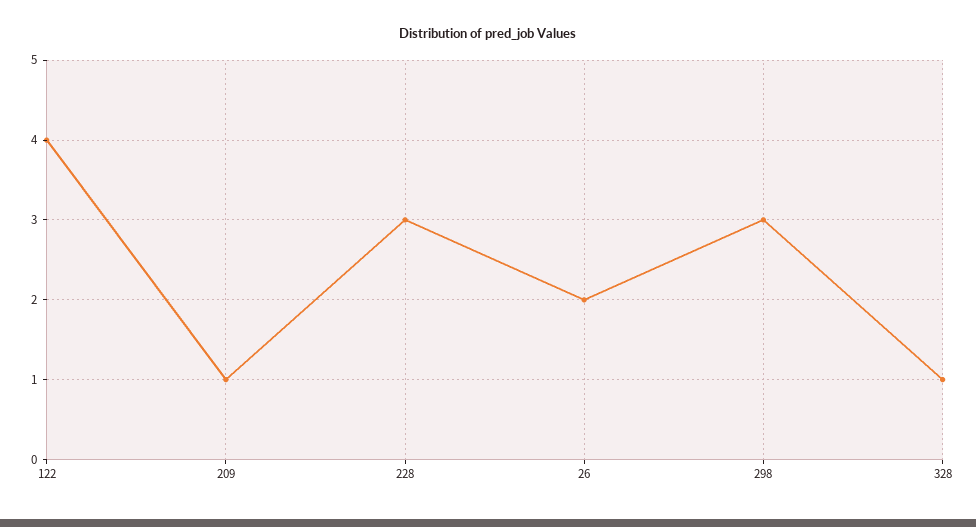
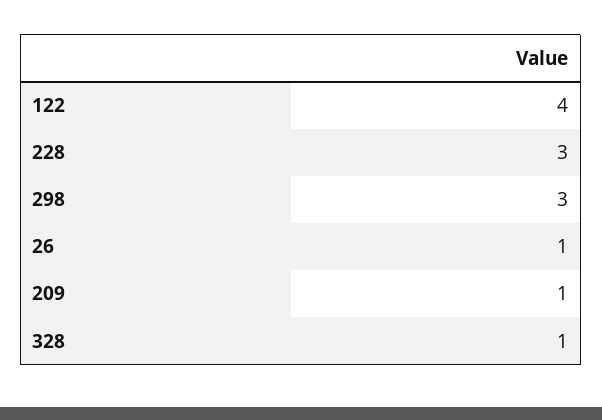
26: 2 -> 1

